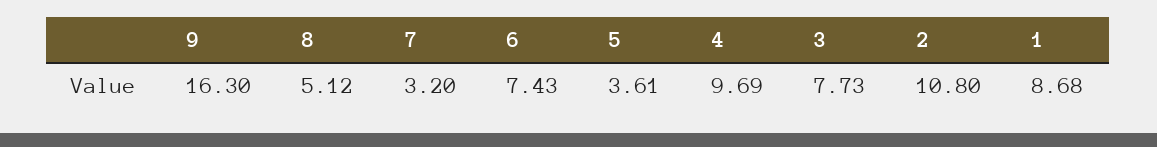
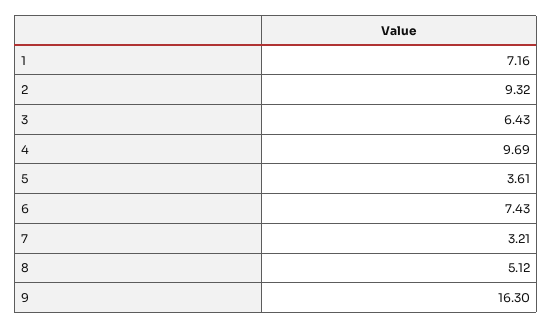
7: 3.2 -> 3.21
3: 7.73 -> 6.43
2: 10.8 -> 9.32
1: 8.68 -> 7.16

